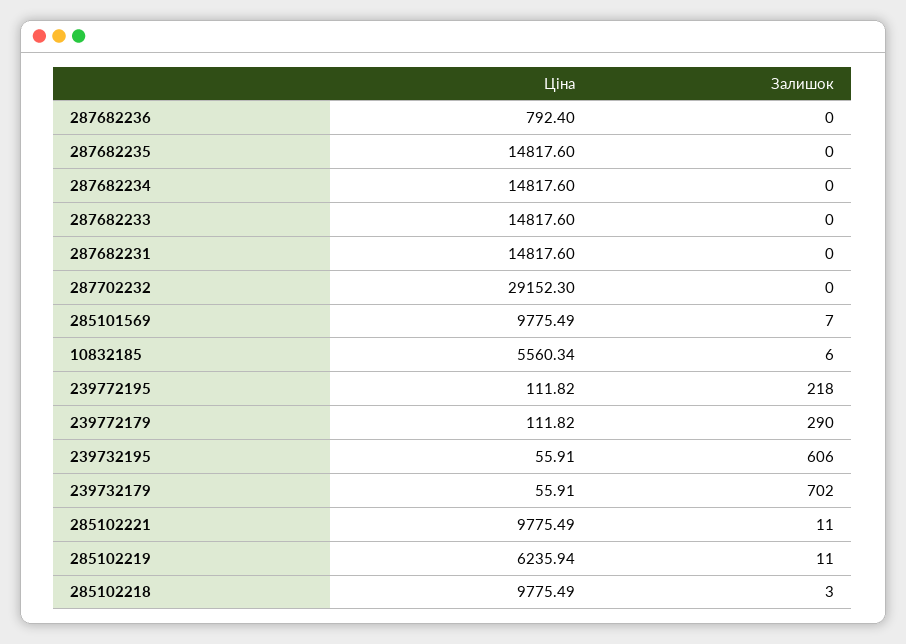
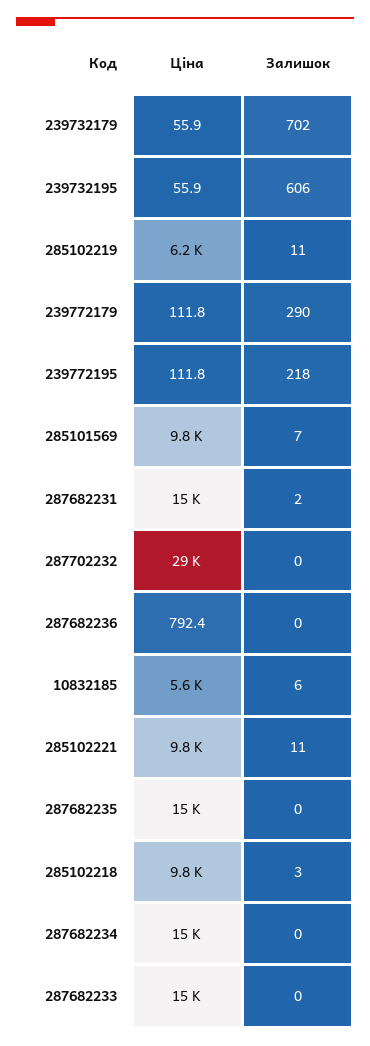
Залишок, 287682231: 0 -> 2

